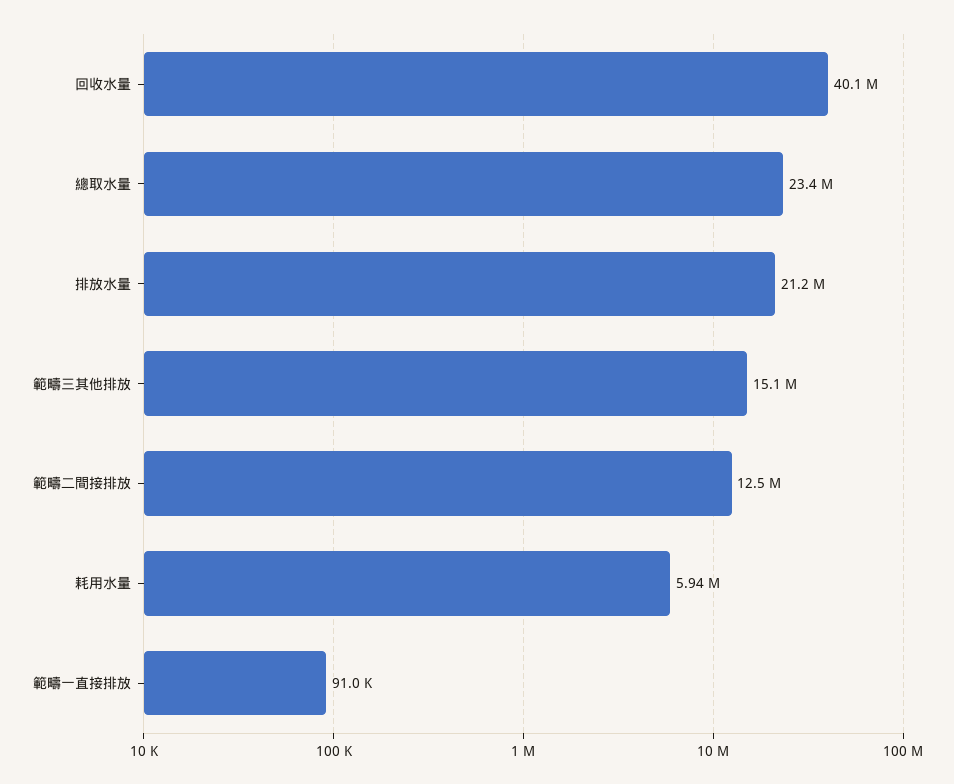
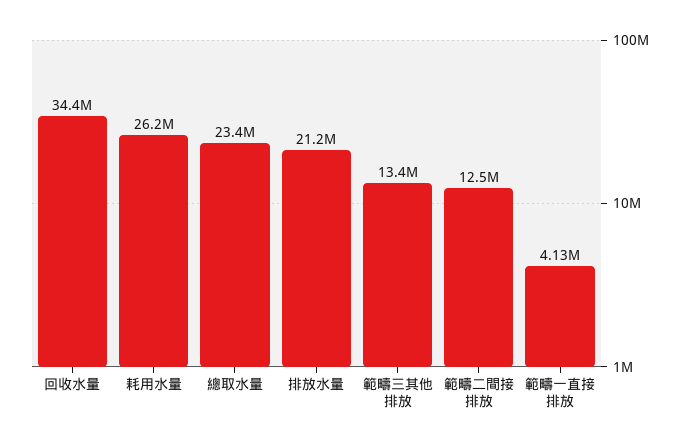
回收水量: 40100000 -> 34400000
範疇三其他排放: 15100000 -> 13400000
耗用水量: 5940000 -> 26200000
範疇一直接排放: 91000 -> 4130000

